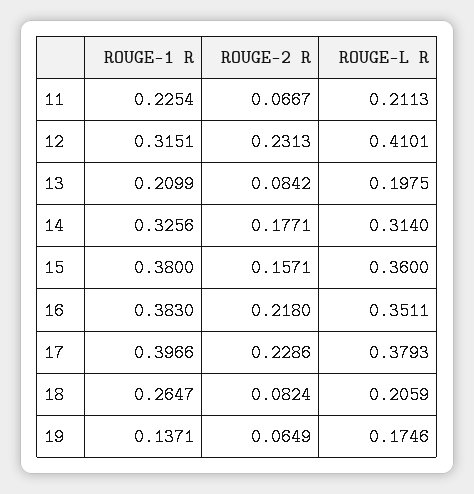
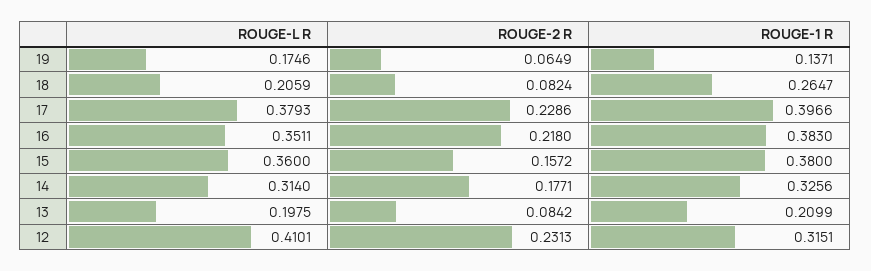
ROUGE-1 R, 11: 0.2254 -> none
ROUGE-2 R, 11: 0.0667 -> none
ROUGE-L R, 11: 0.2113 -> none
ROUGE-2 R, 15: 0.1571 -> 0.1572

